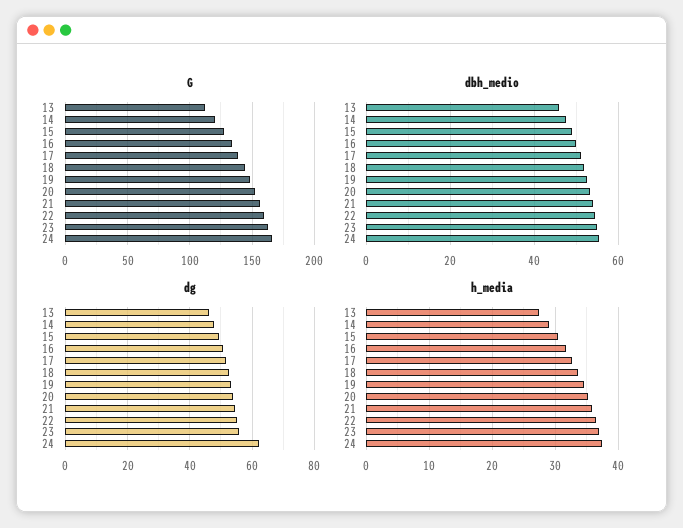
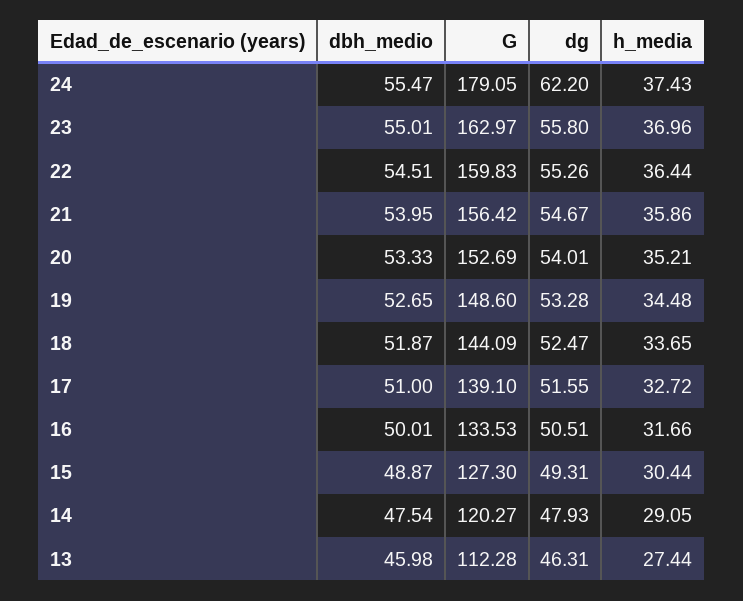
G, 24: 165 -> 179.05

